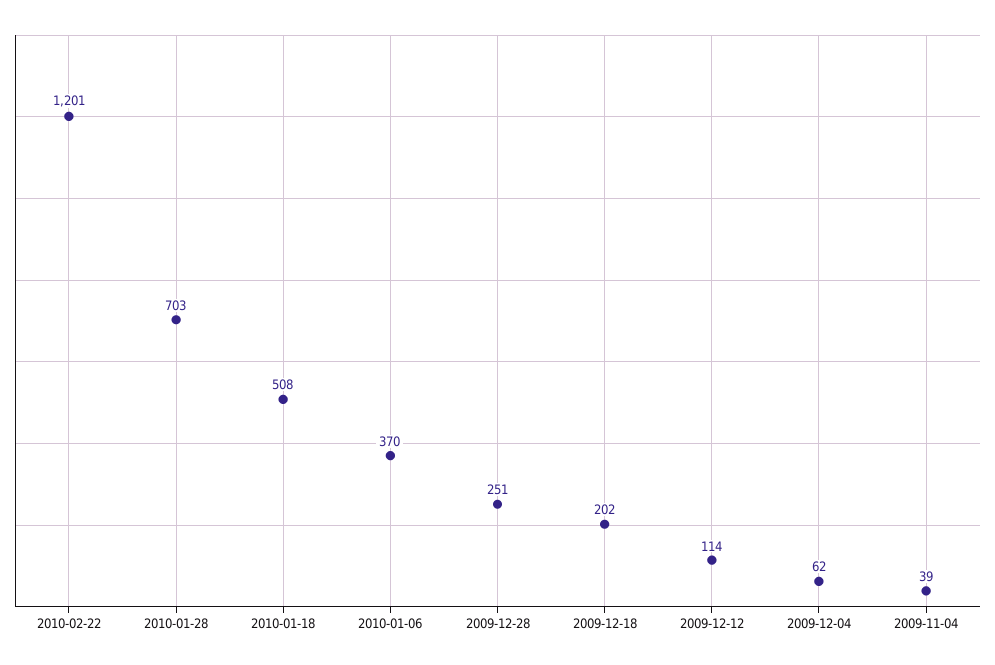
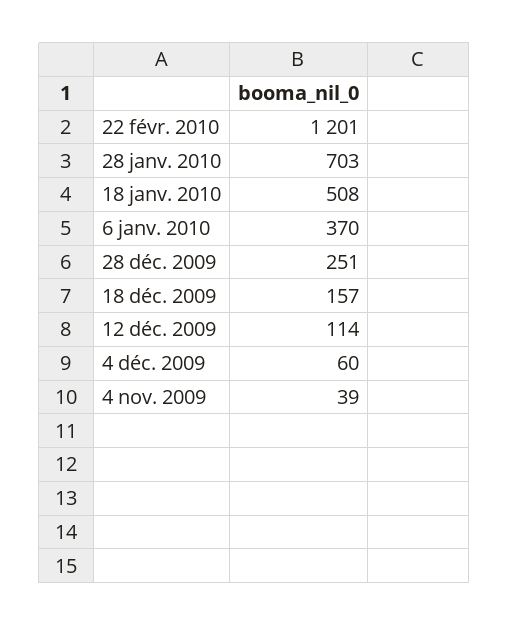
2009-12-18: 202 -> 157
2009-12-04: 62 -> 60

